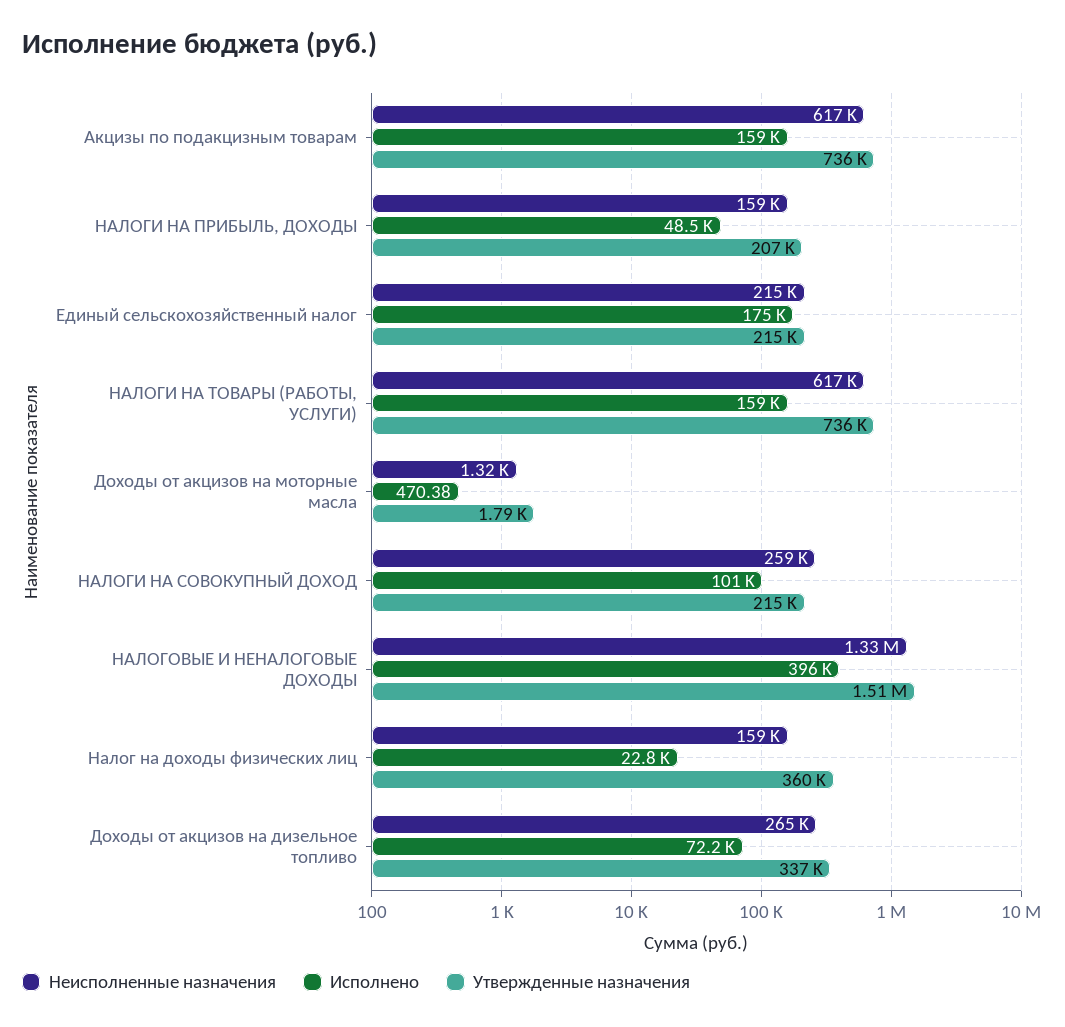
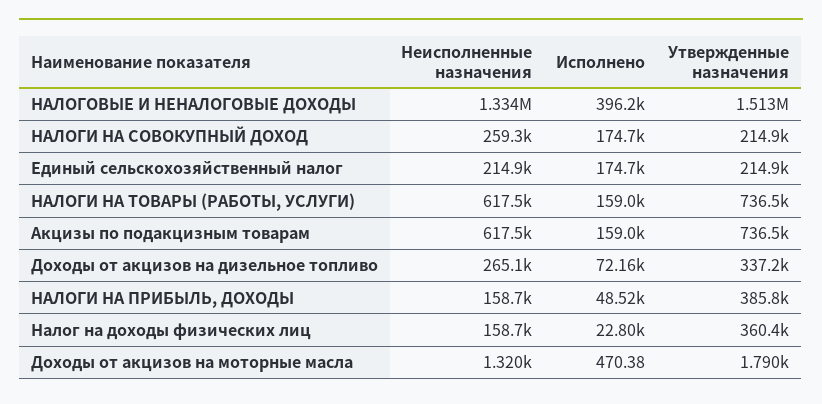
Утвержденные назначения, НАЛОГИ НА ПРИБЫЛЬ, ДОХОДЫ: 207000 -> 385800
Исполнено, НАЛОГИ НА СОВОКУПНЫЙ ДОХОД: 101000 -> 174700

